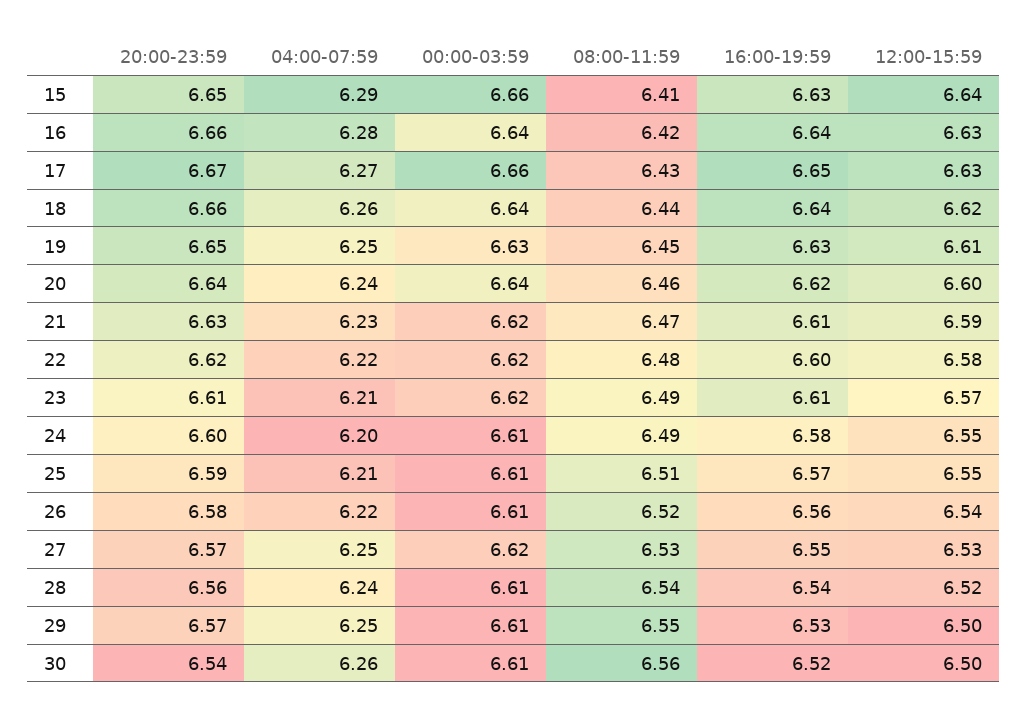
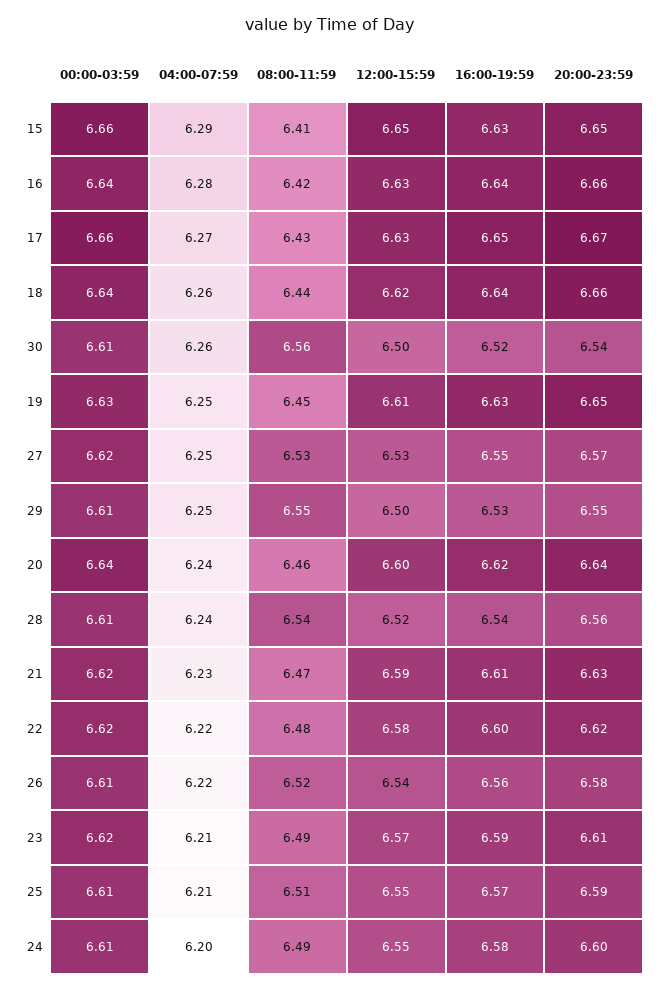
12:00-15:59, 15: 6.64 -> 6.65
16:00-19:59, 23: 6.61 -> 6.59
20:00-23:59, 29: 6.57 -> 6.55

